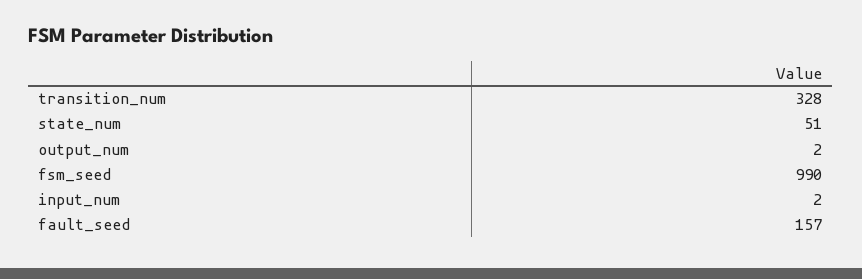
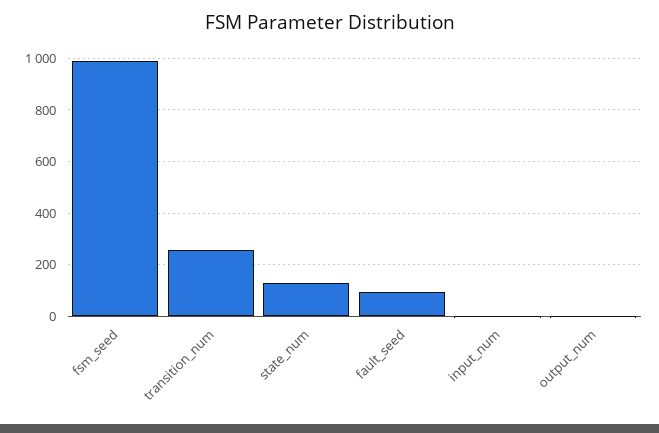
transition_num: 328 -> 250
state_num: 51 -> 125
fault_seed: 157 -> 100

